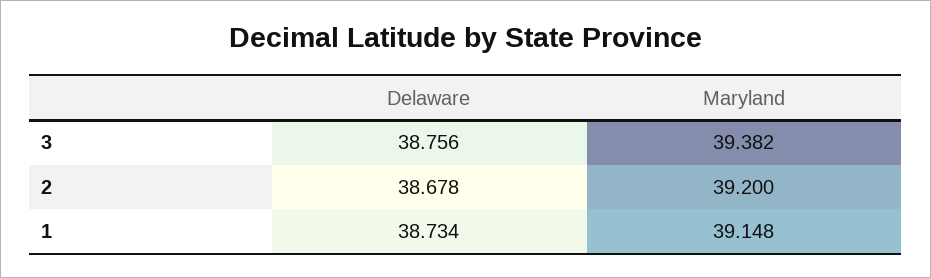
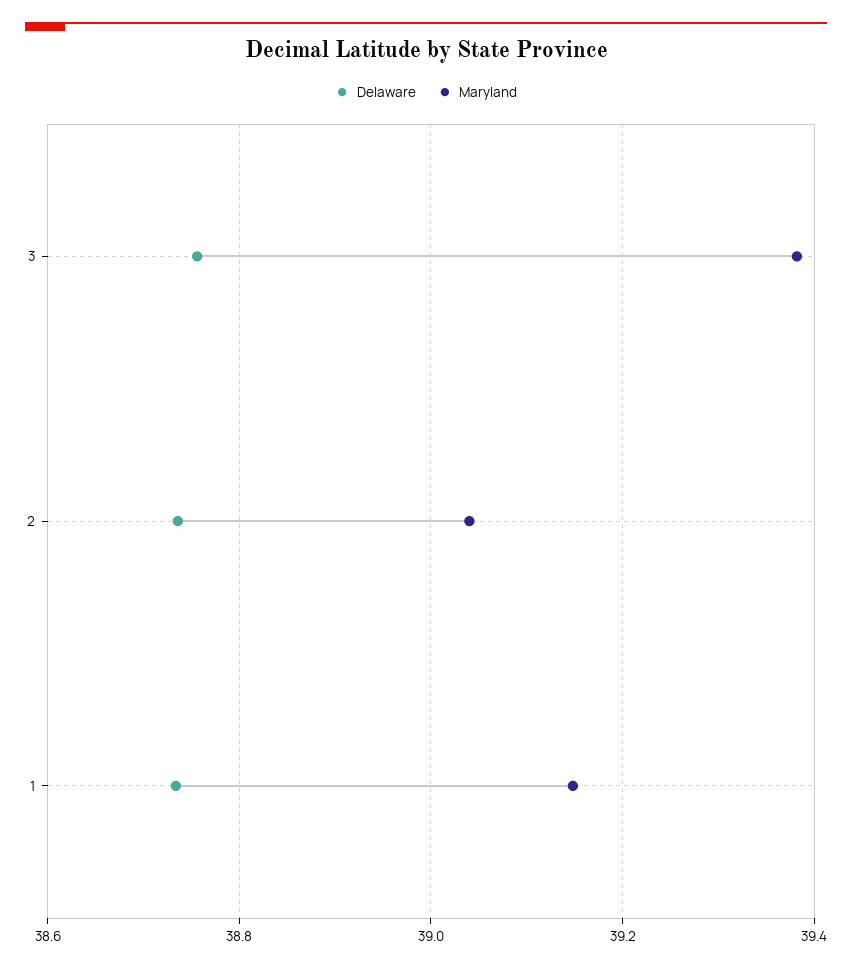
Delaware, 2: 38.678 -> 38.74
Maryland, 2: 39.2 -> 39.04

